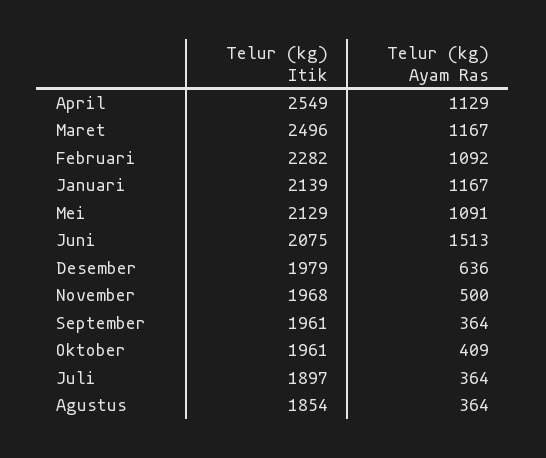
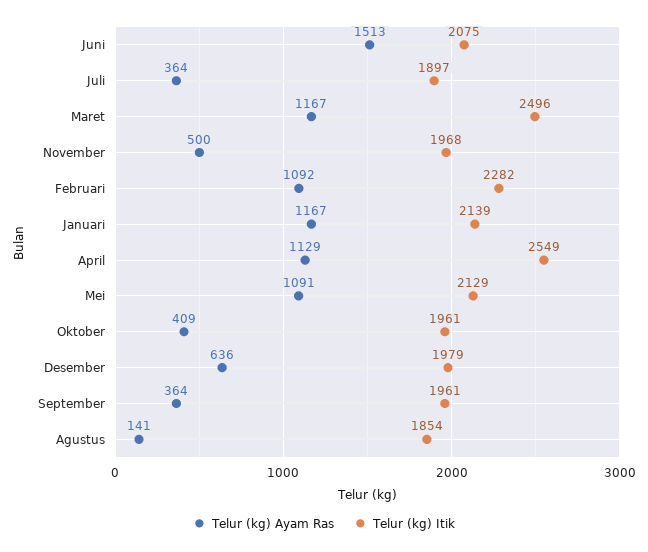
Telur (kg) Ayam Ras, Agustus: 364 -> 141

